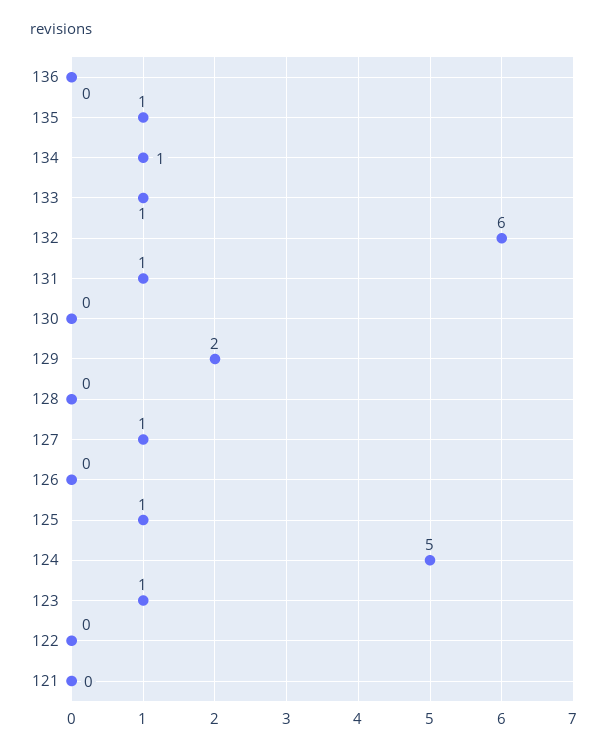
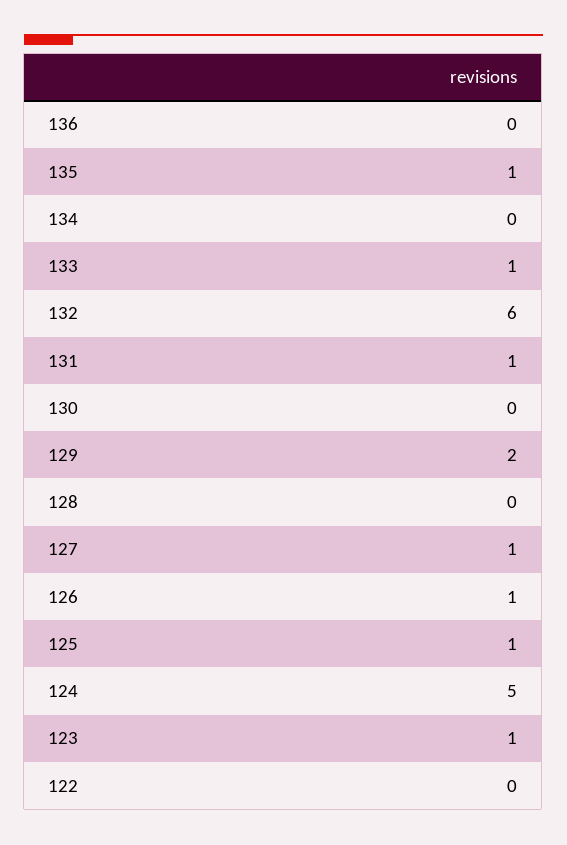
134: 1 -> 0
126: 0 -> 1
121: 0 -> none

